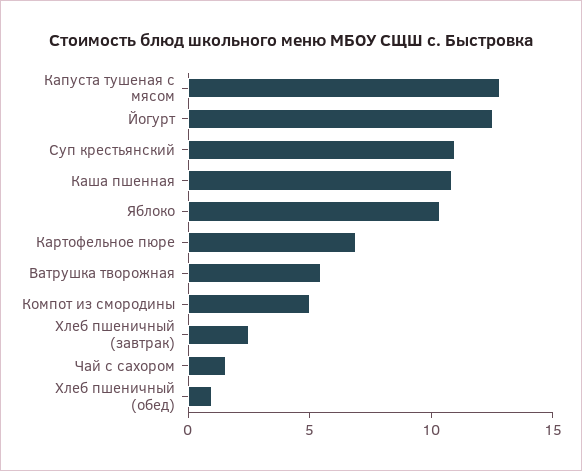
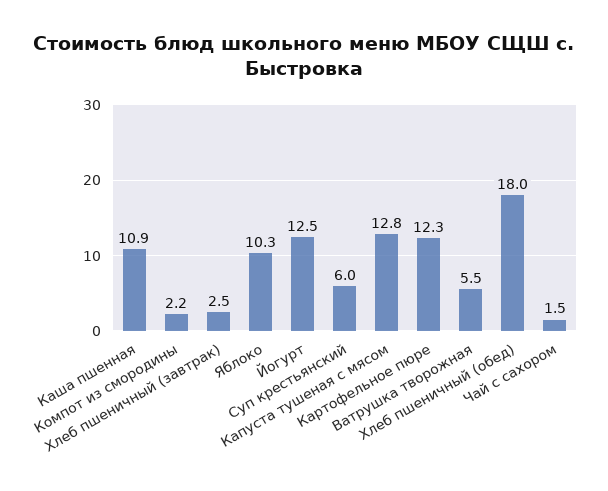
Суп крестьянский: 11 -> 6
Картофельное пюре: 7 -> 12.3
Компот из смородины: 5 -> 2.2
Хлеб пшеничный (обед): 1 -> 18

